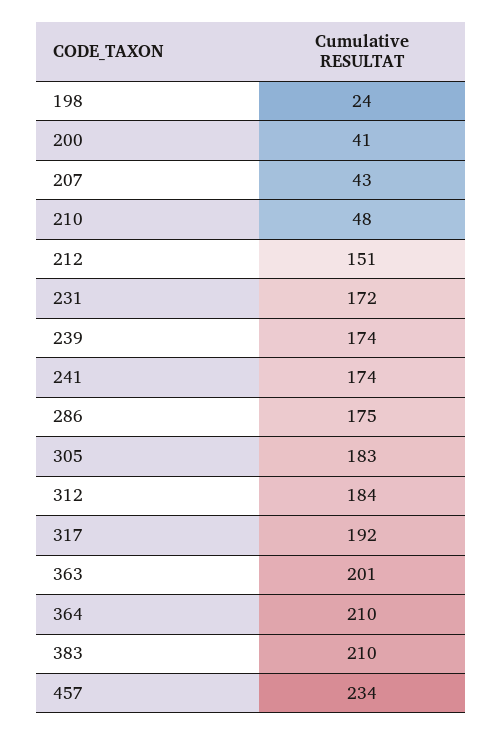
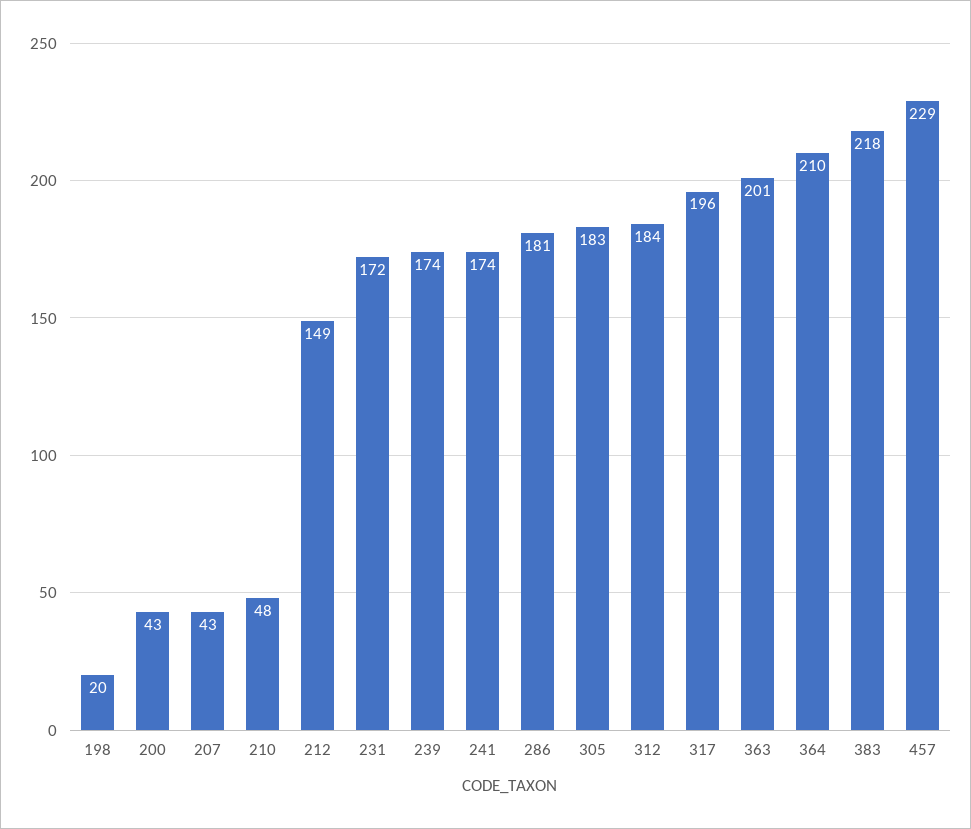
198: 24 -> 20
200: 41 -> 43
212: 151 -> 149
286: 175 -> 181
317: 192 -> 196
383: 210 -> 218
457: 234 -> 229

